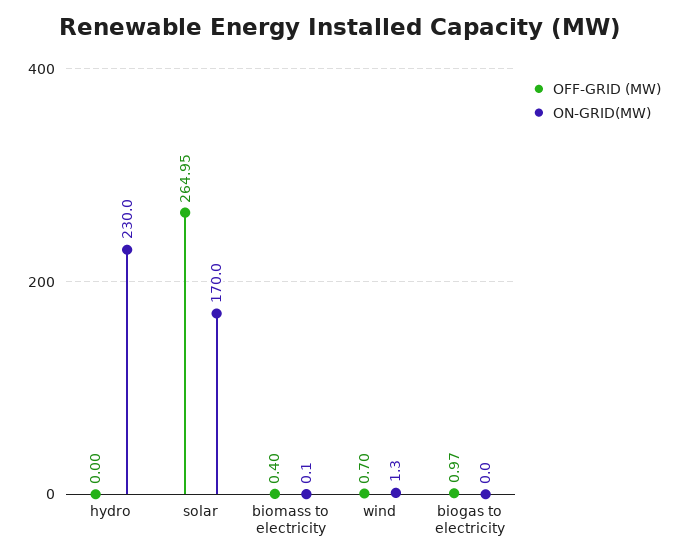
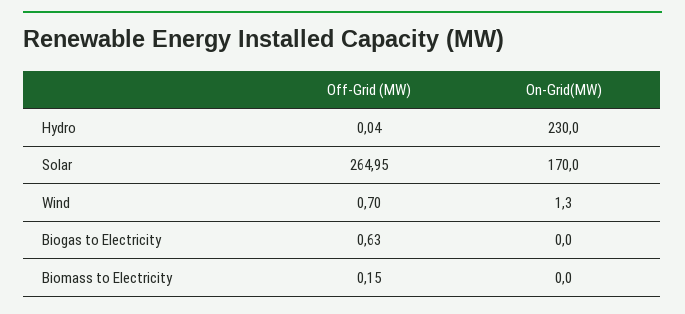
OFF-GRID (MW), hydro: 0 -> 0.04
OFF-GRID (MW), biomass to electricity: 0.4 -> 0.15
ON-GRID(MW), biomass to electricity: 0.1 -> 0
OFF-GRID (MW), biogas to electricity: 0.97 -> 0.63

